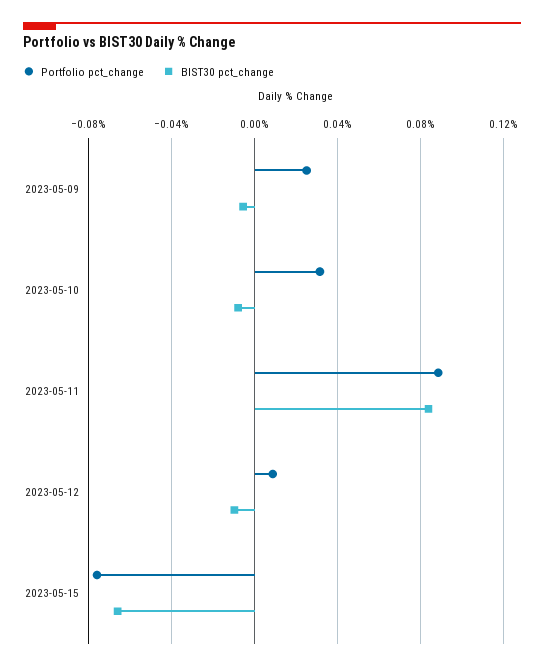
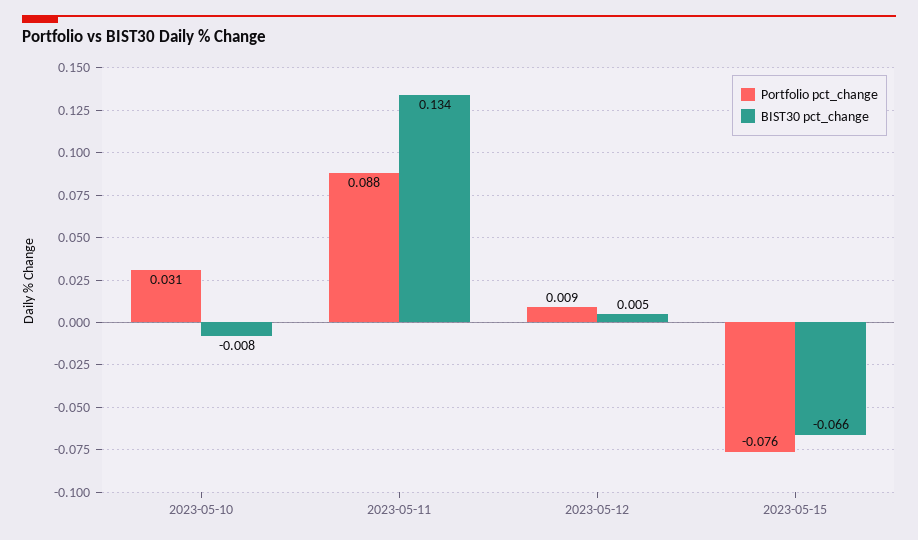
Portfolio pct_change, 2023-05-09: 0.025 -> none
BIST30 pct_change, 2023-05-09: -0.005 -> none
BIST30 pct_change, 2023-05-11: 0.085 -> 0.134
BIST30 pct_change, 2023-05-12: -0.01 -> 0.005

